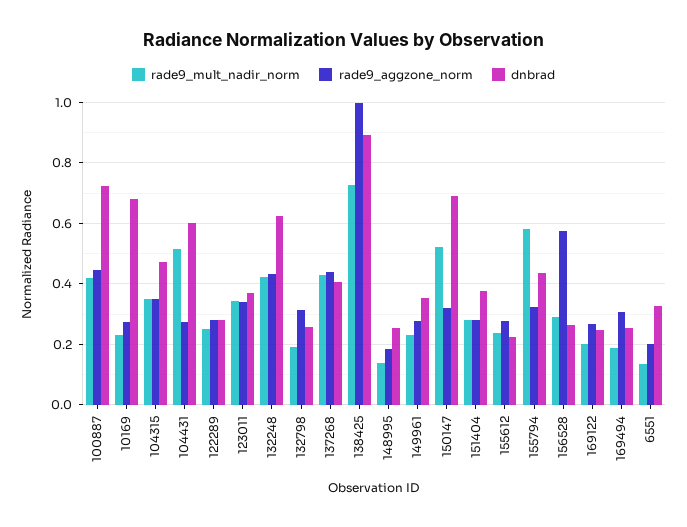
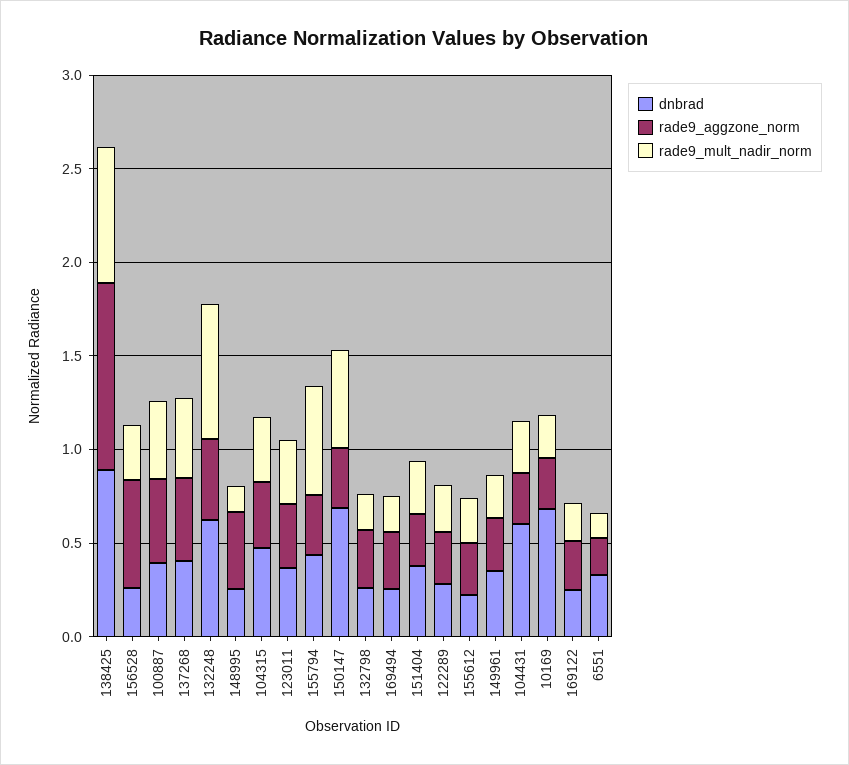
dnbrad, 100887: 0.72 -> 0.4
rade9_mult_nadir_norm, 104431: 0.52 -> 0.3
rade9_mult_nadir_norm, 132248: 0.42 -> 0.7
rade9_aggzone_norm, 148995: 0.18 -> 0.4

